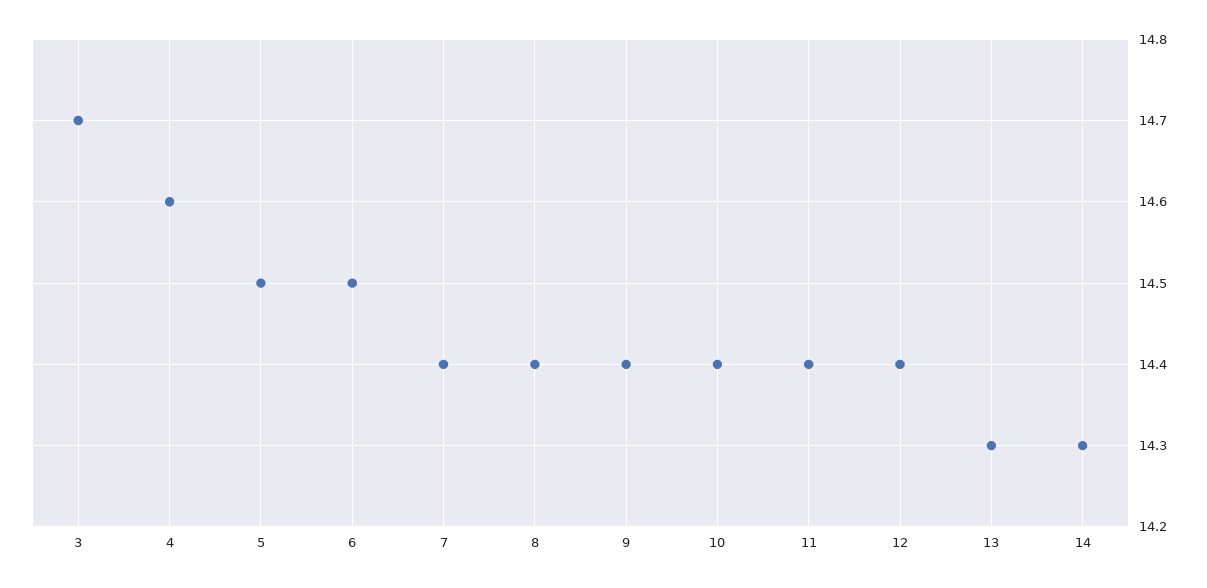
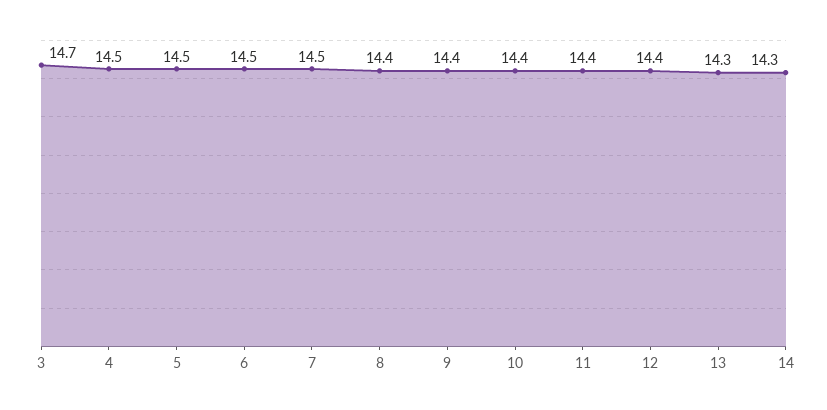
4: 14.6 -> 14.5
7: 14.4 -> 14.5

